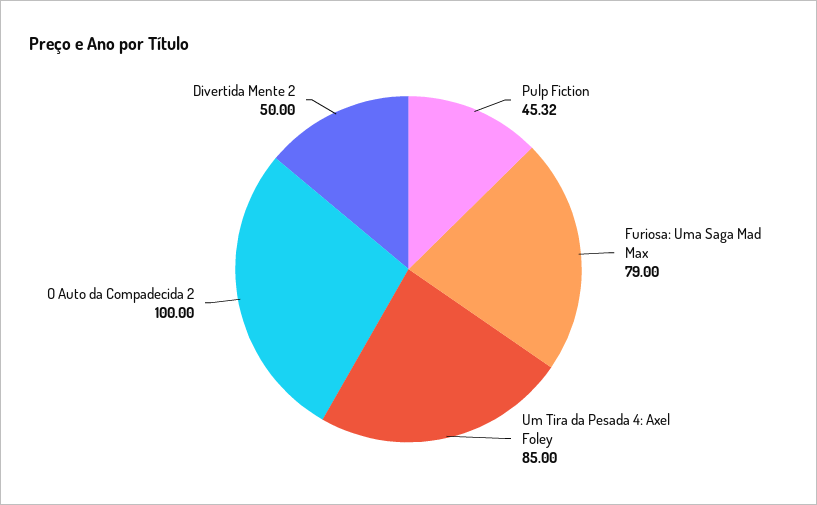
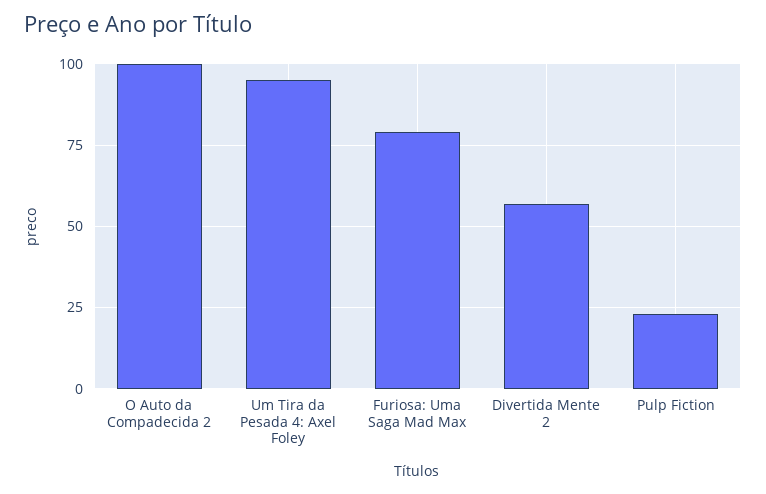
Pulp Fiction: 45.32 -> 22.5
Um Tira da Pesada 4: Axel Foley: 85 -> 95
Divertida Mente 2: 50 -> 57.5

